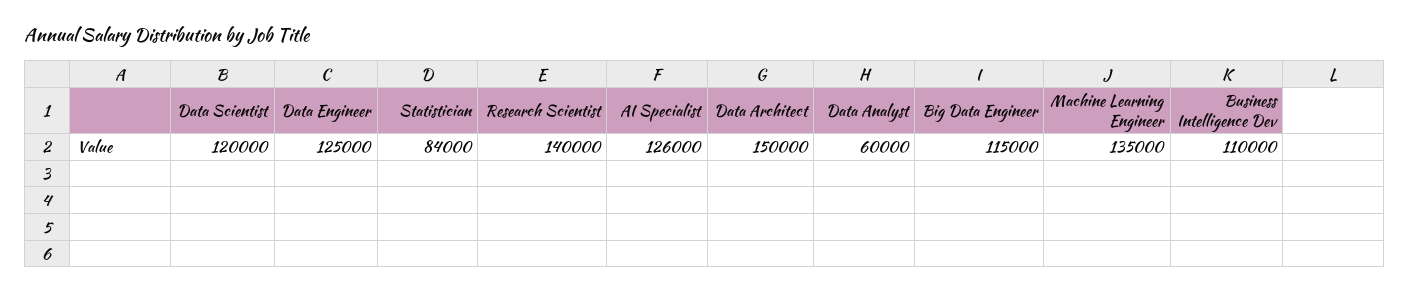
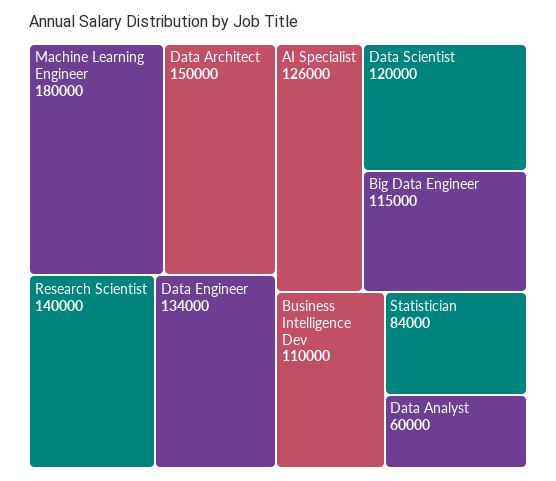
Data Engineer: 125000 -> 134000
Machine Learning Engineer: 135000 -> 180000

